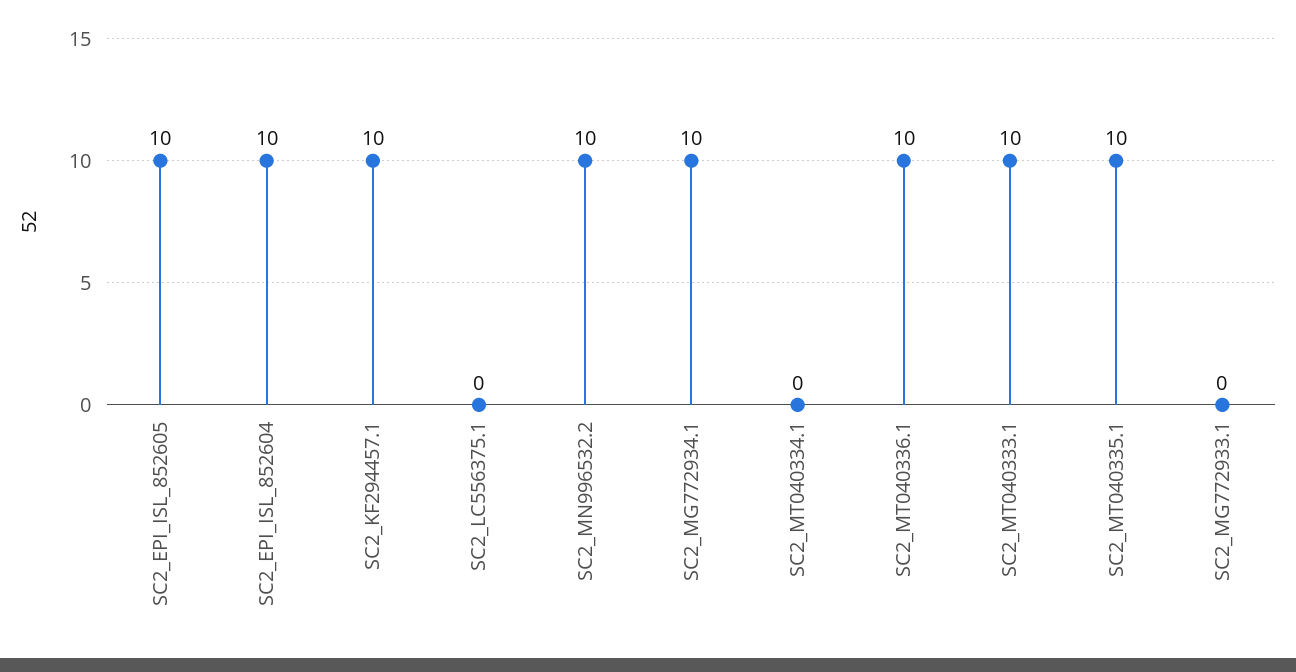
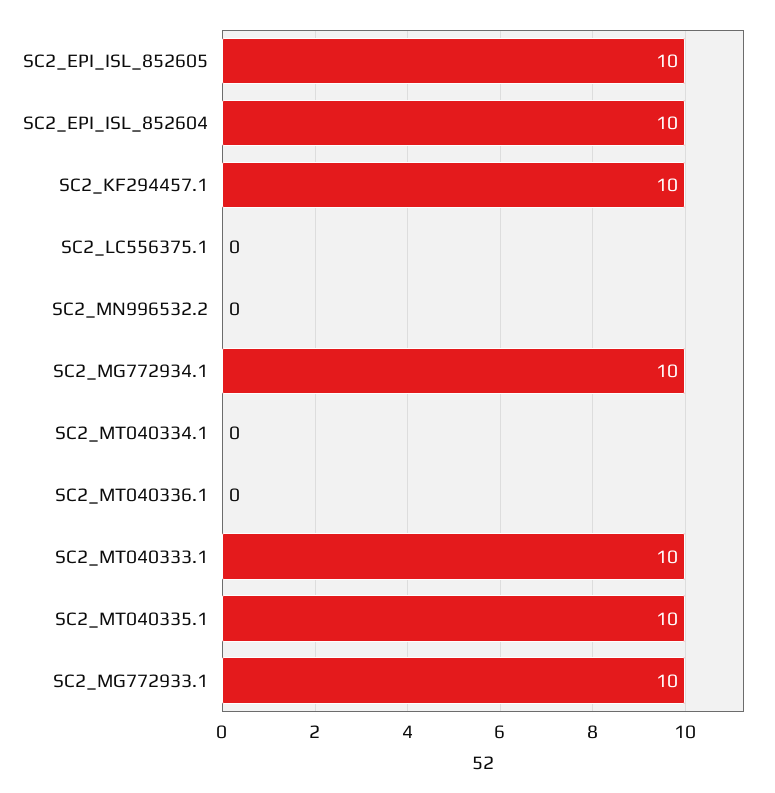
SC2_MN996532.2: 10 -> 0
SC2_MT040336.1: 10 -> 0
SC2_MG772933.1: 0 -> 10

